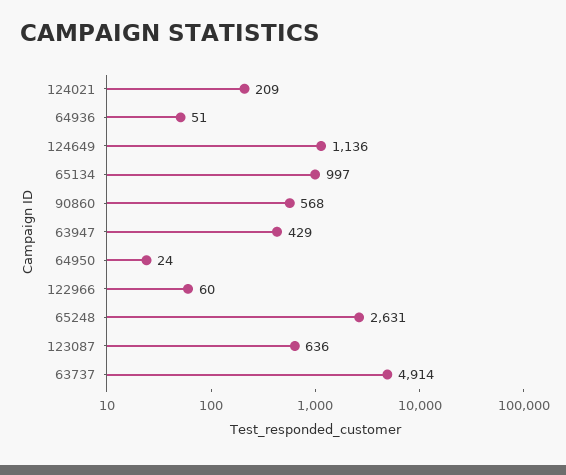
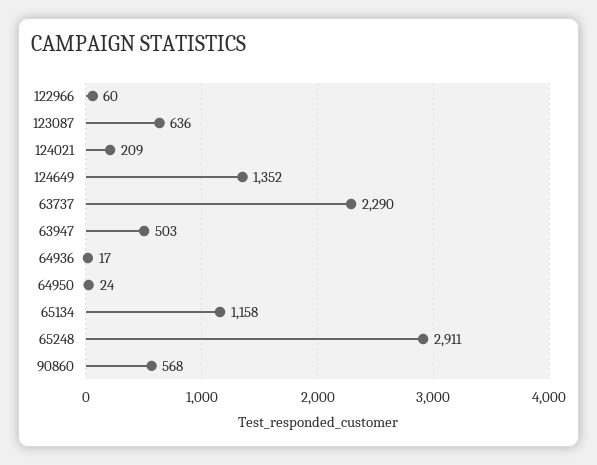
64936: 51 -> 17
124649: 1136 -> 1352
65134: 997 -> 1158
63947: 429 -> 503
65248: 2631 -> 2911
63737: 4914 -> 2290

